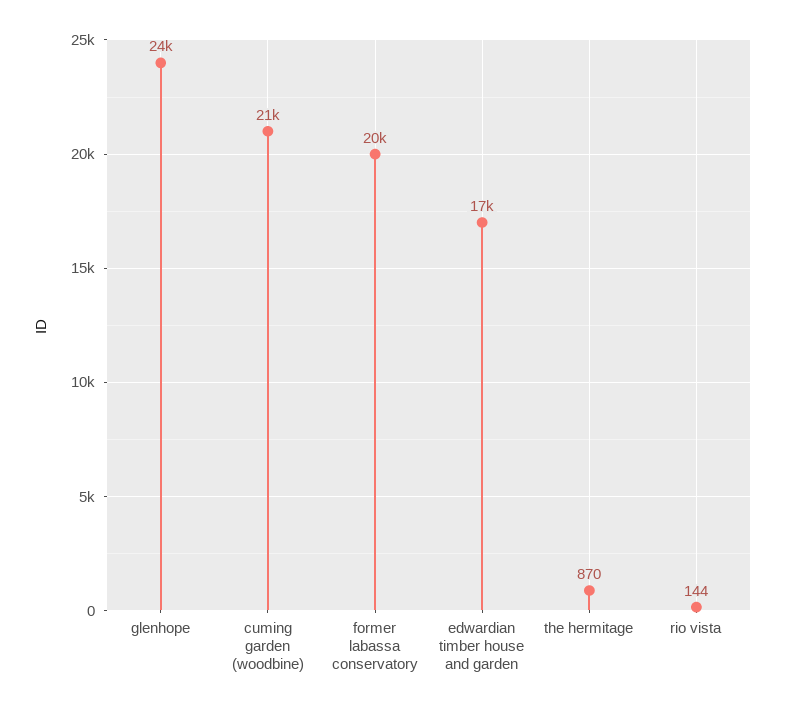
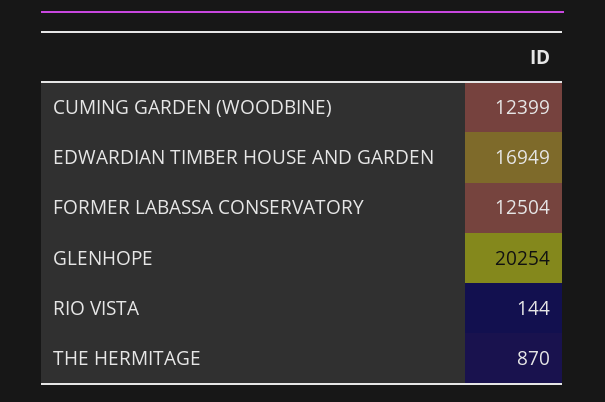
glenhope: 24000 -> 20254
cuming garden (woodbine): 21000 -> 12399
former labassa conservatory: 20000 -> 12504

